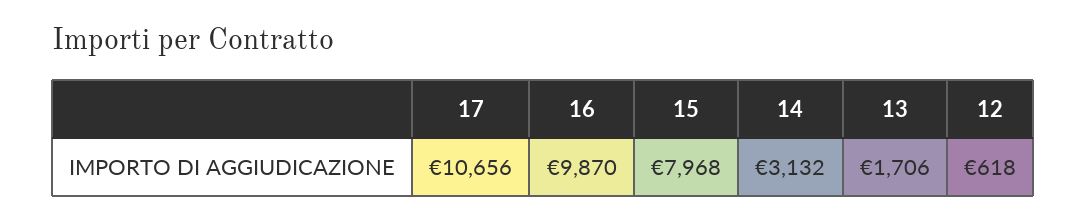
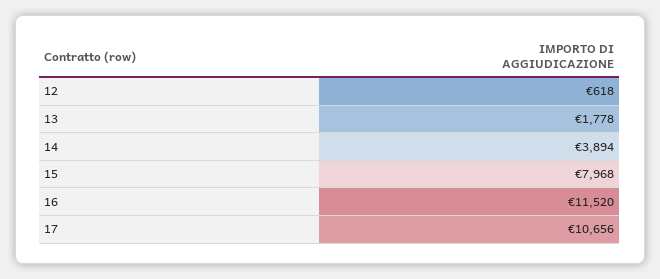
16: 9870 -> 11520
14: 3132 -> 3894
13: 1706 -> 1778

